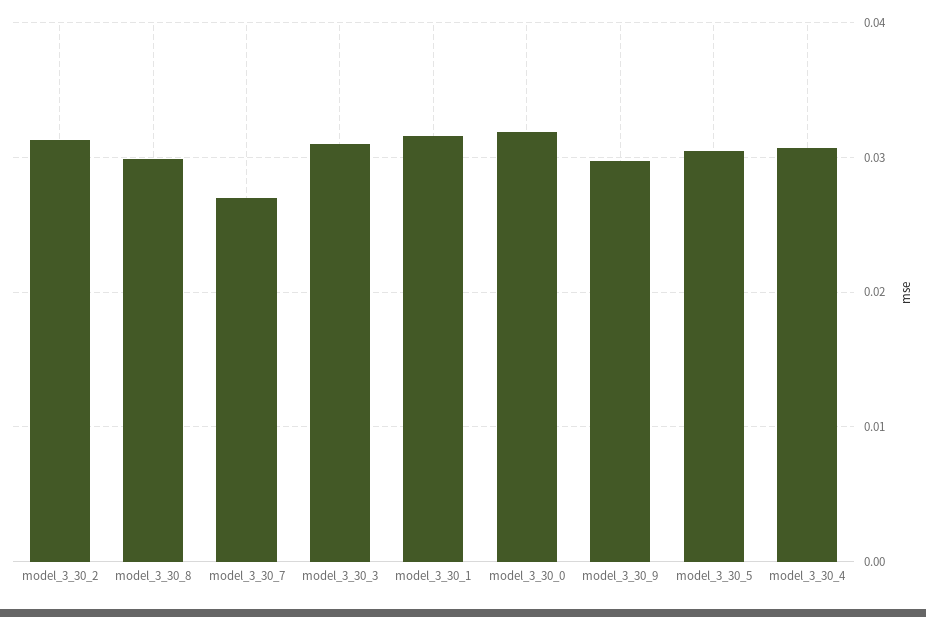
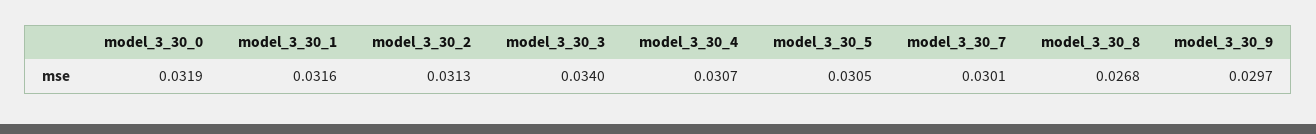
model_3_30_8: 0.03 -> 0.0268
model_3_30_7: 0.027 -> 0.0301
model_3_30_3: 0.031 -> 0.034

